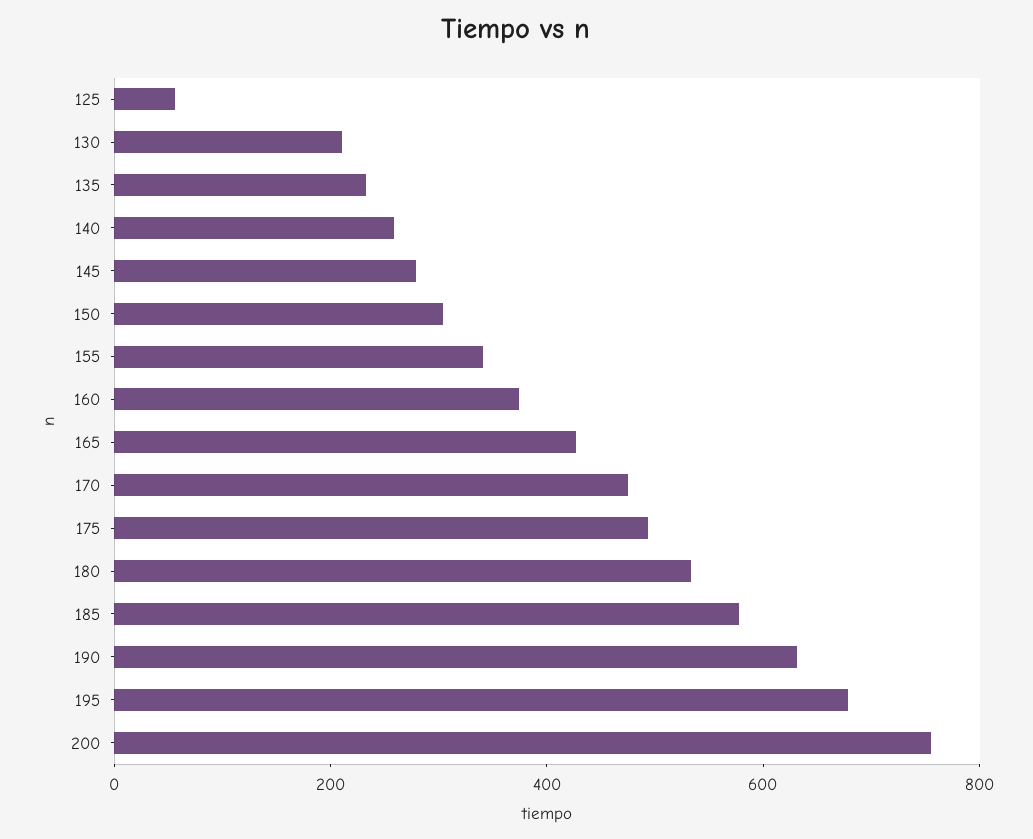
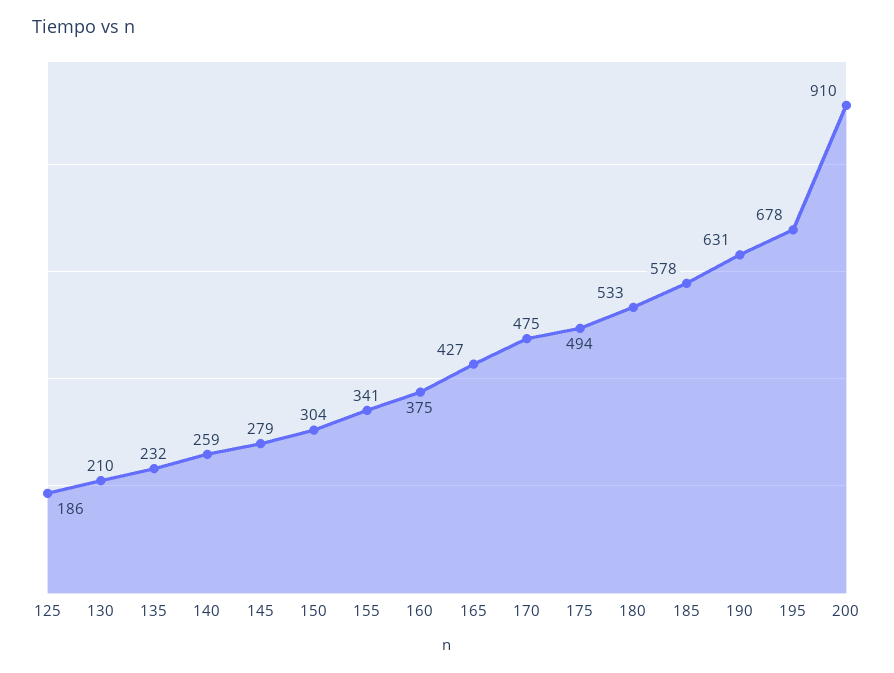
125: 50 -> 186
200: 750 -> 910

